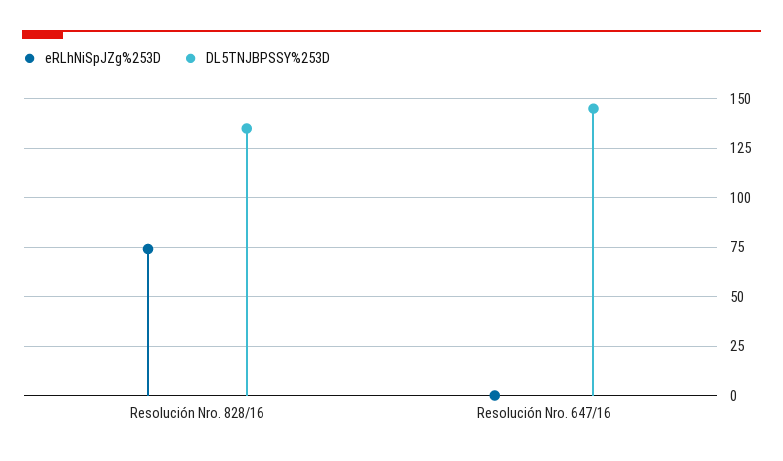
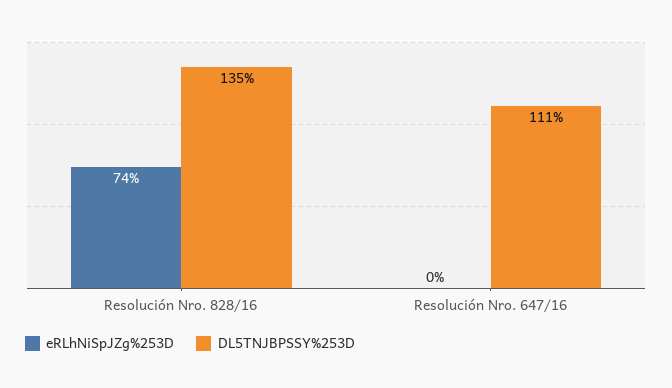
DL5TNJBPSSY%253D, Resolución Nro. 647/16: 145 -> 111

